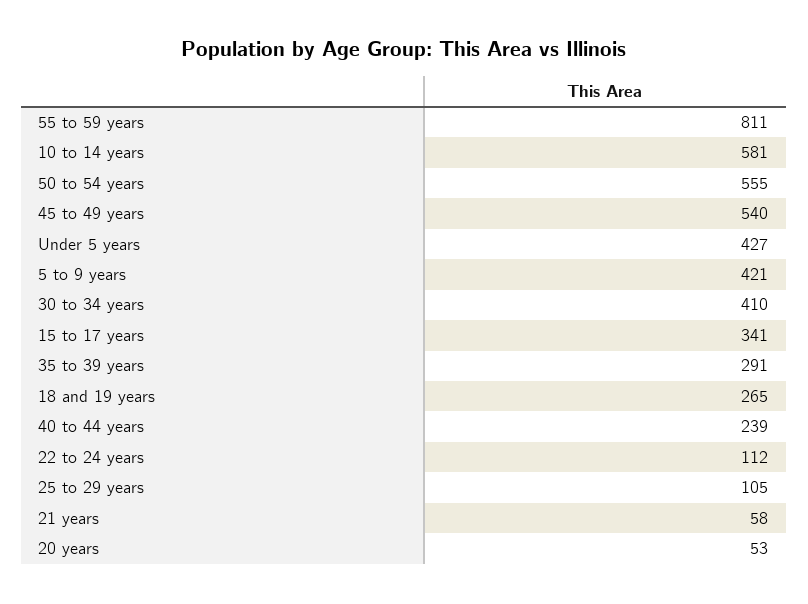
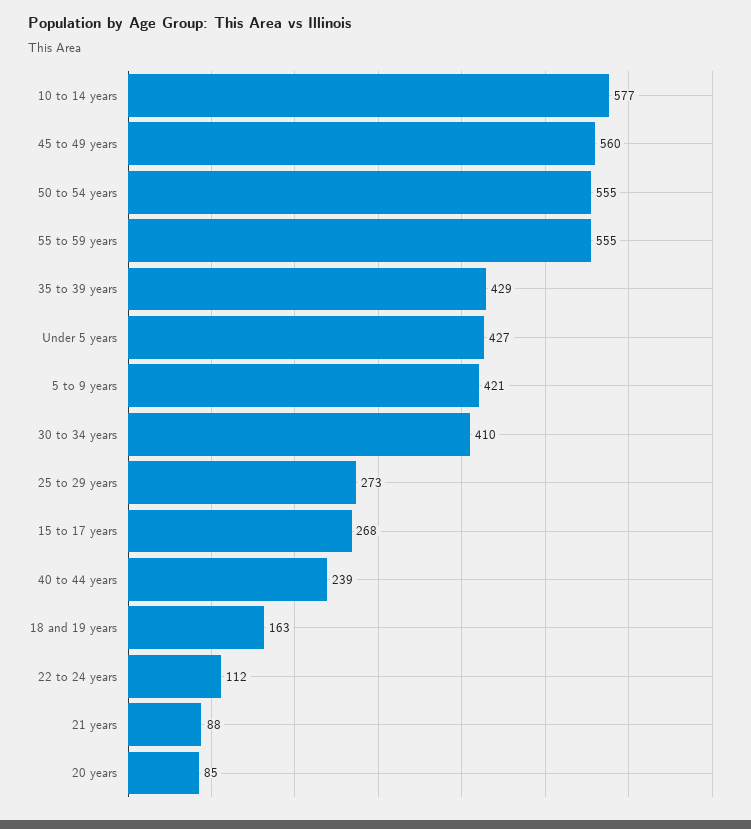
55 to 59 years: 811 -> 555
10 to 14 years: 581 -> 577
45 to 49 years: 540 -> 560
15 to 17 years: 341 -> 268
35 to 39 years: 291 -> 429
18 and 19 years: 265 -> 163
25 to 29 years: 105 -> 273
21 years: 58 -> 88
20 years: 53 -> 85

